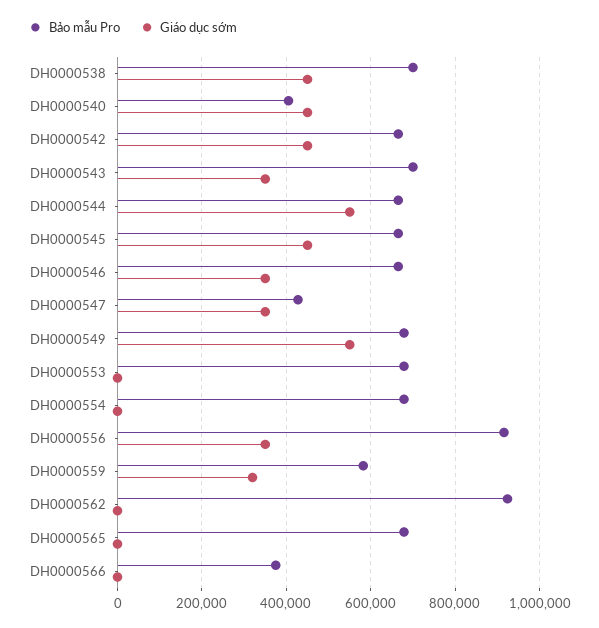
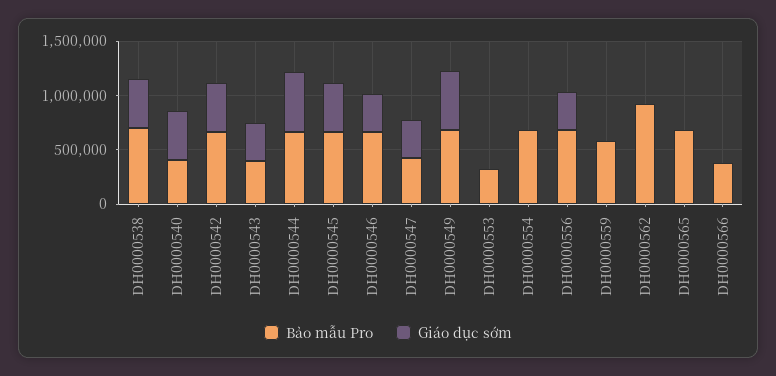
Bảo mẫu Pro, DH0000543: 700000 -> 400000
Bảo mẫu Pro, DH0000553: 680000 -> 300000
Bảo mẫu Pro, DH0000556: 920000 -> 700000
Giáo dục sớm, DH0000559: 320000 -> 0

